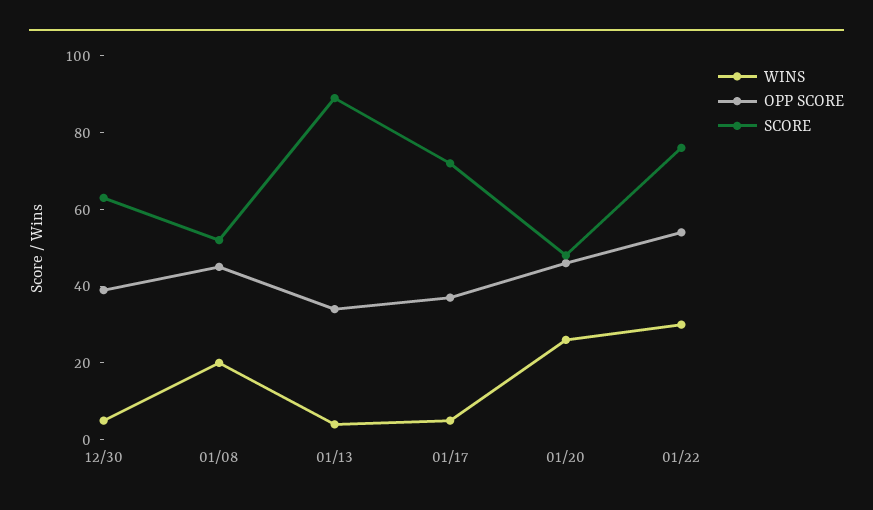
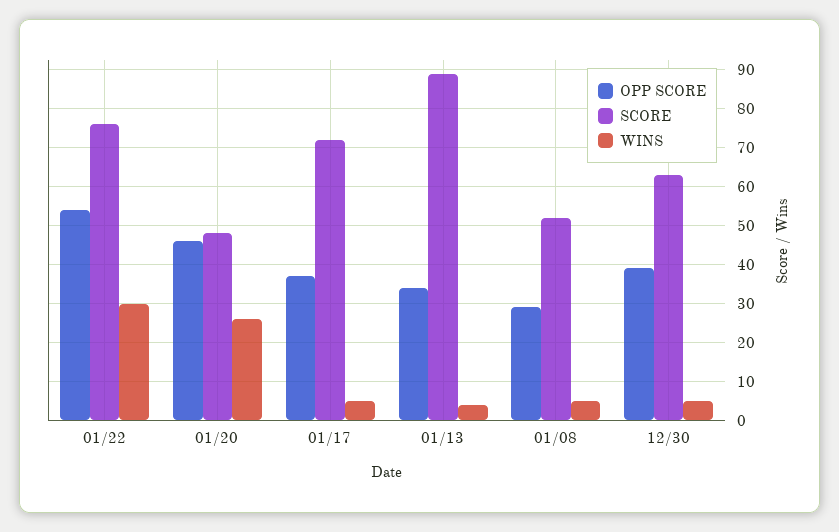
WINS, 01/08: 20 -> 5
OPP SCORE, 01/08: 45 -> 30

